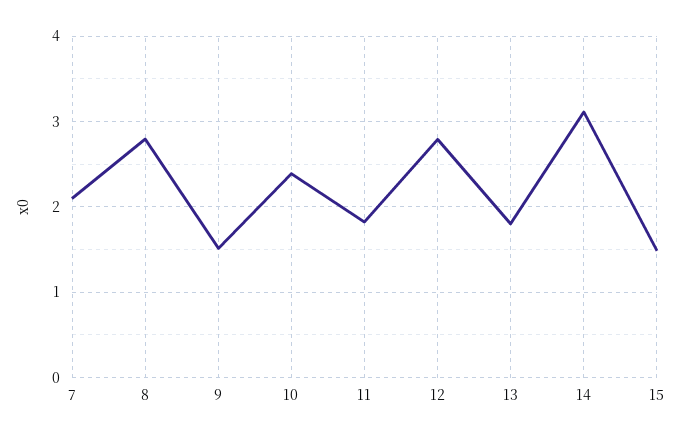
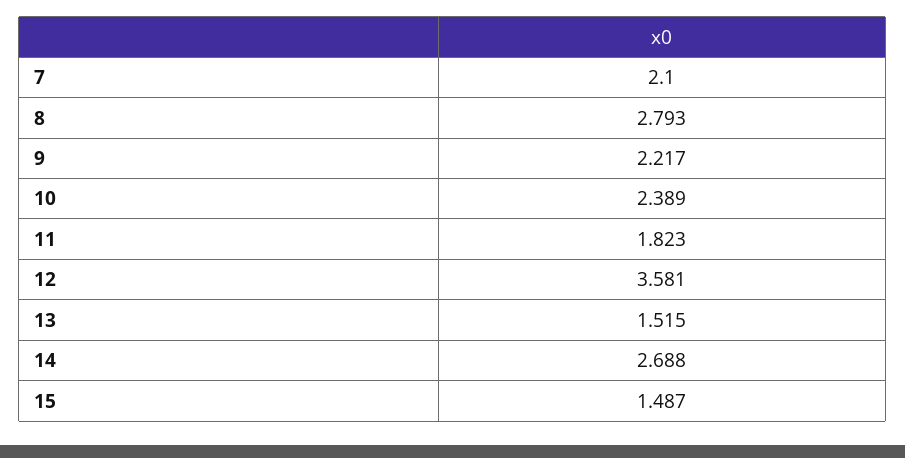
9: 1.5 -> 2.217
12: 2.8 -> 3.581
13: 1.8 -> 1.515
14: 3.1 -> 2.688

